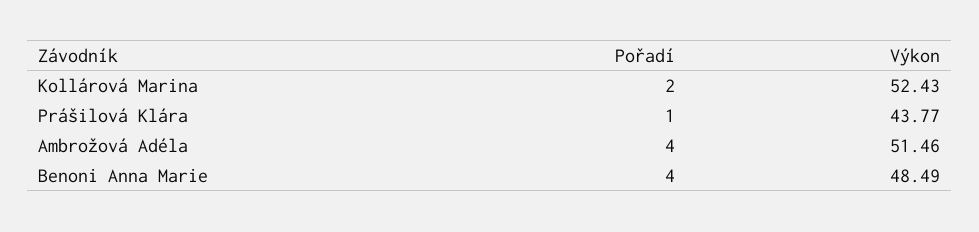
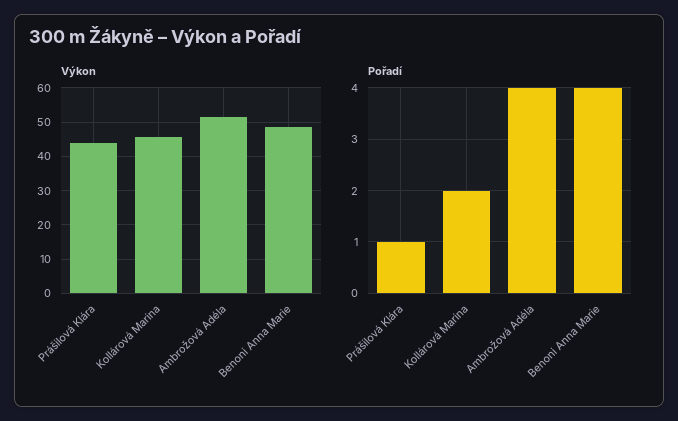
Výkon, Kollárová Marina: 52.43 -> 46

